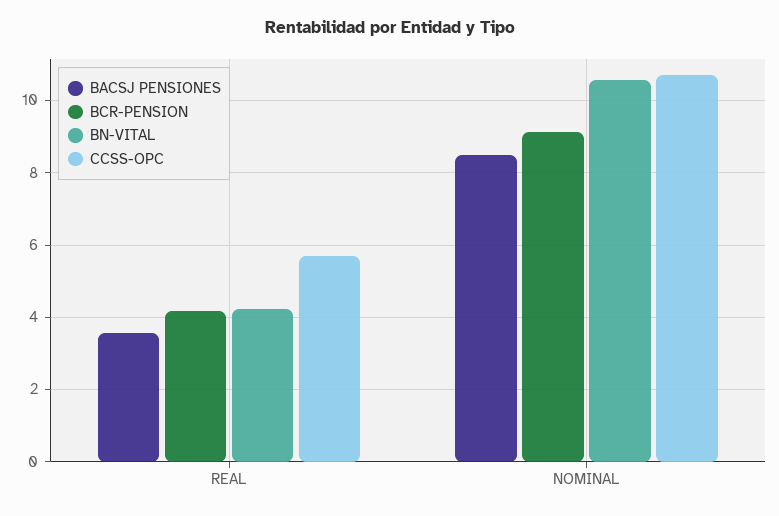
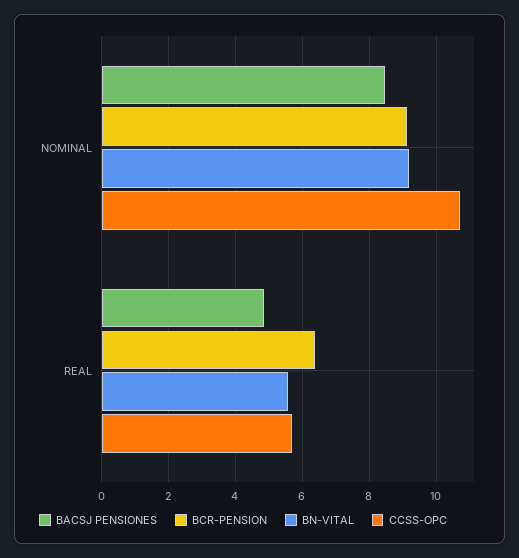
BACSJ PENSIONES, REAL: 3.6 -> 4.8
BCR-PENSION, REAL: 4.2 -> 6.4
BN-VITAL, REAL: 4.2 -> 5.6
BN-VITAL, NOMINAL: 10.6 -> 9.2

